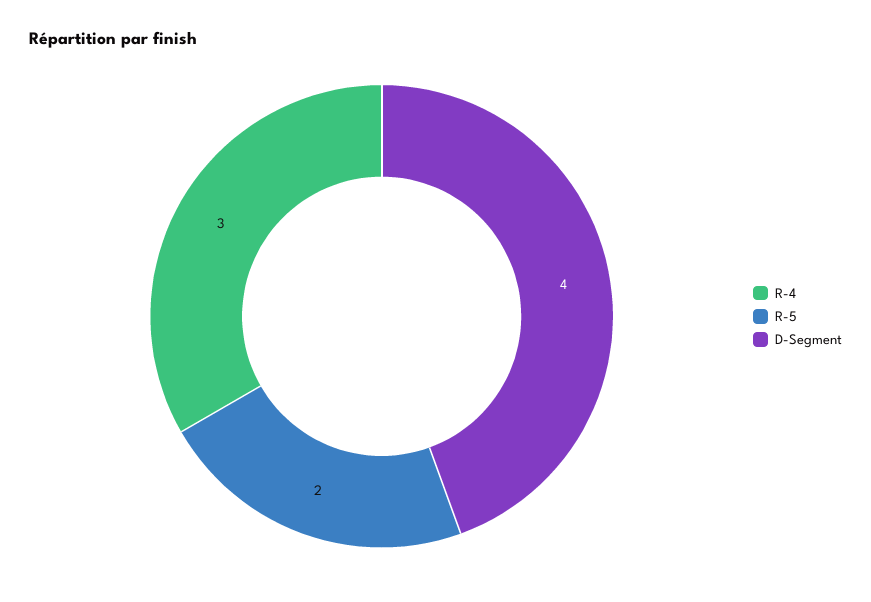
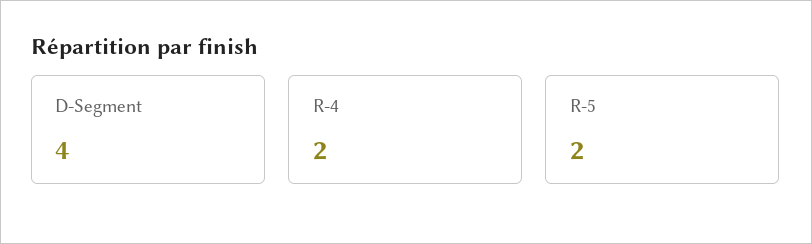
R-4: 3 -> 2

